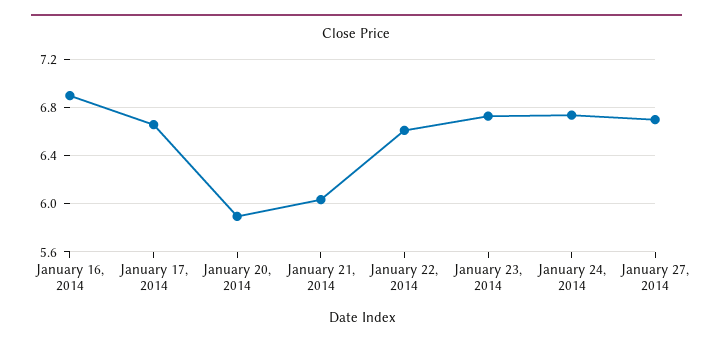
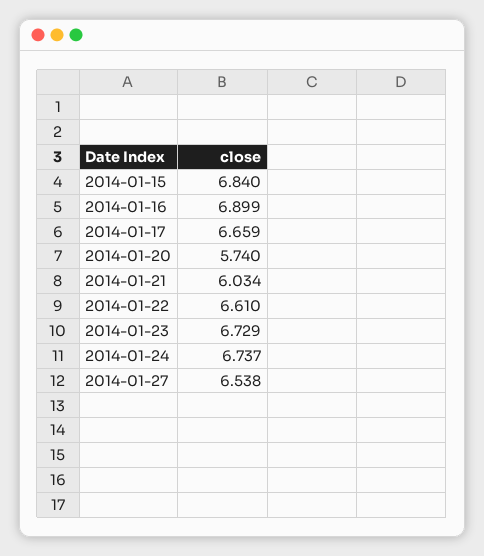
January 20, 2014: 5.9 -> 5.74
January 27, 2014: 6.7 -> 6.538
2014-01-15: none -> 6.84

